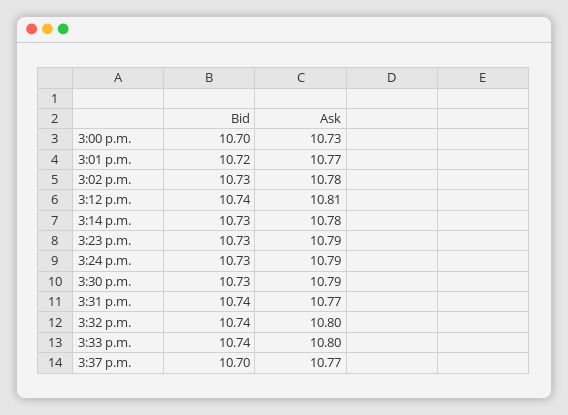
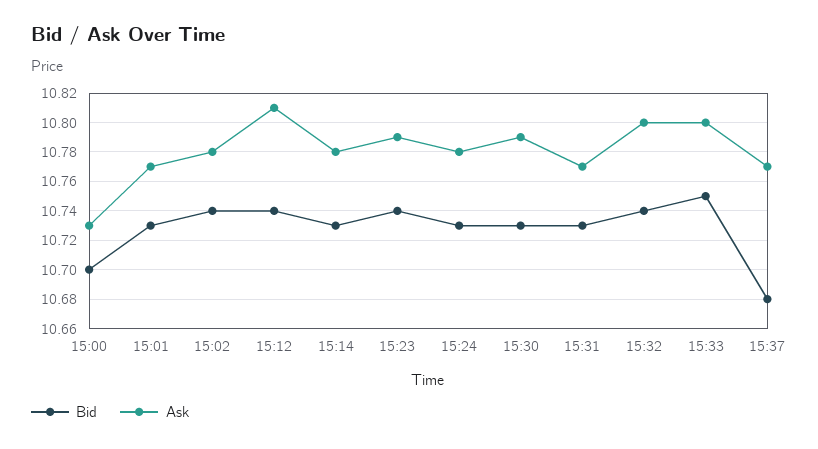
Bid, 3:01 p.m.: 10.72 -> 10.73
Bid, 3:02 p.m.: 10.73 -> 10.74
Bid, 3:23 p.m.: 10.73 -> 10.74
Ask, 3:24 p.m.: 10.79 -> 10.78
Bid, 3:31 p.m.: 10.74 -> 10.73
Bid, 3:33 p.m.: 10.74 -> 10.75
Bid, 3:37 p.m.: 10.7 -> 10.68

